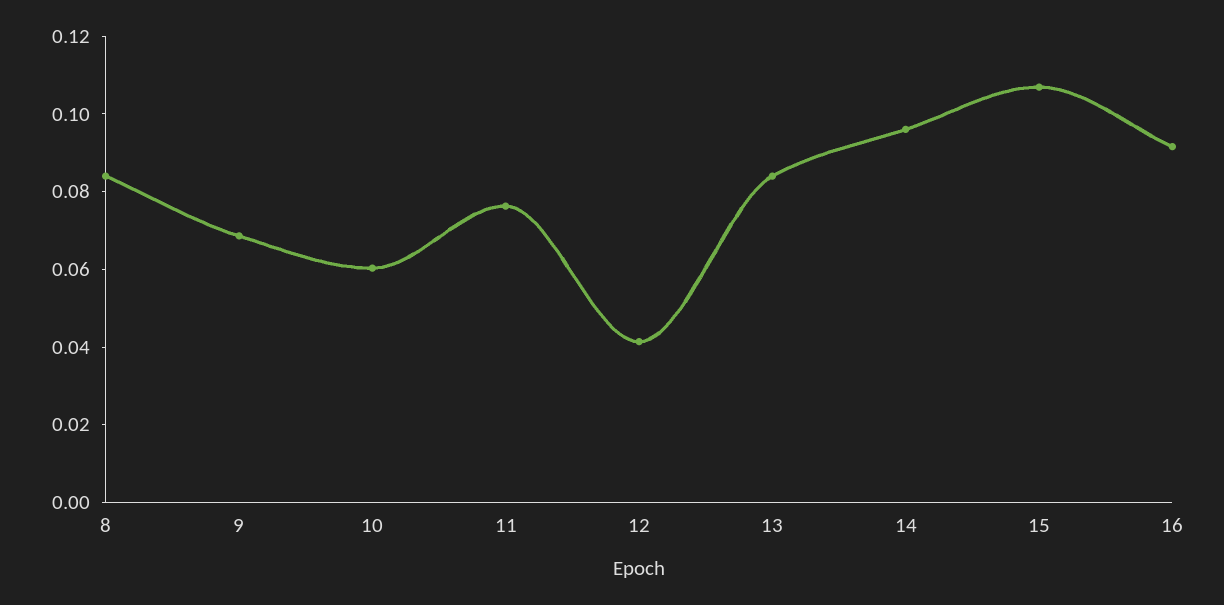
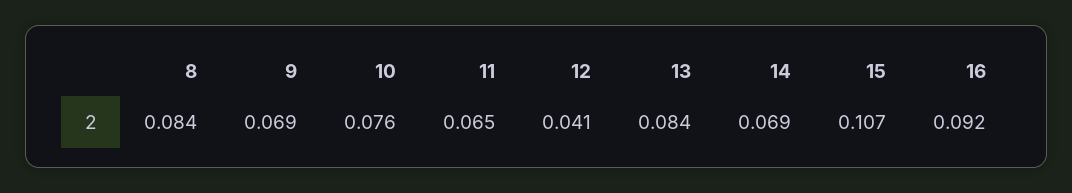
10: 0.06 -> 0.076
11: 0.075 -> 0.065
14: 0.095 -> 0.069

